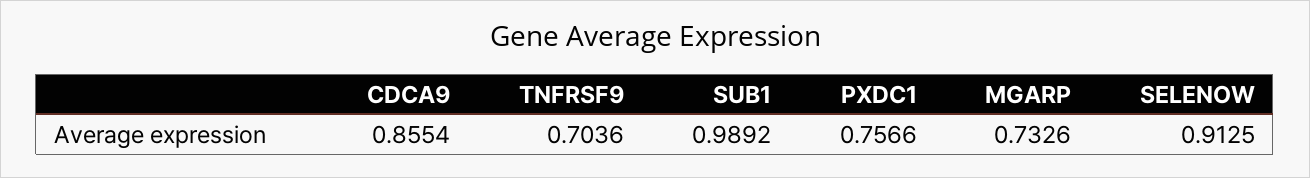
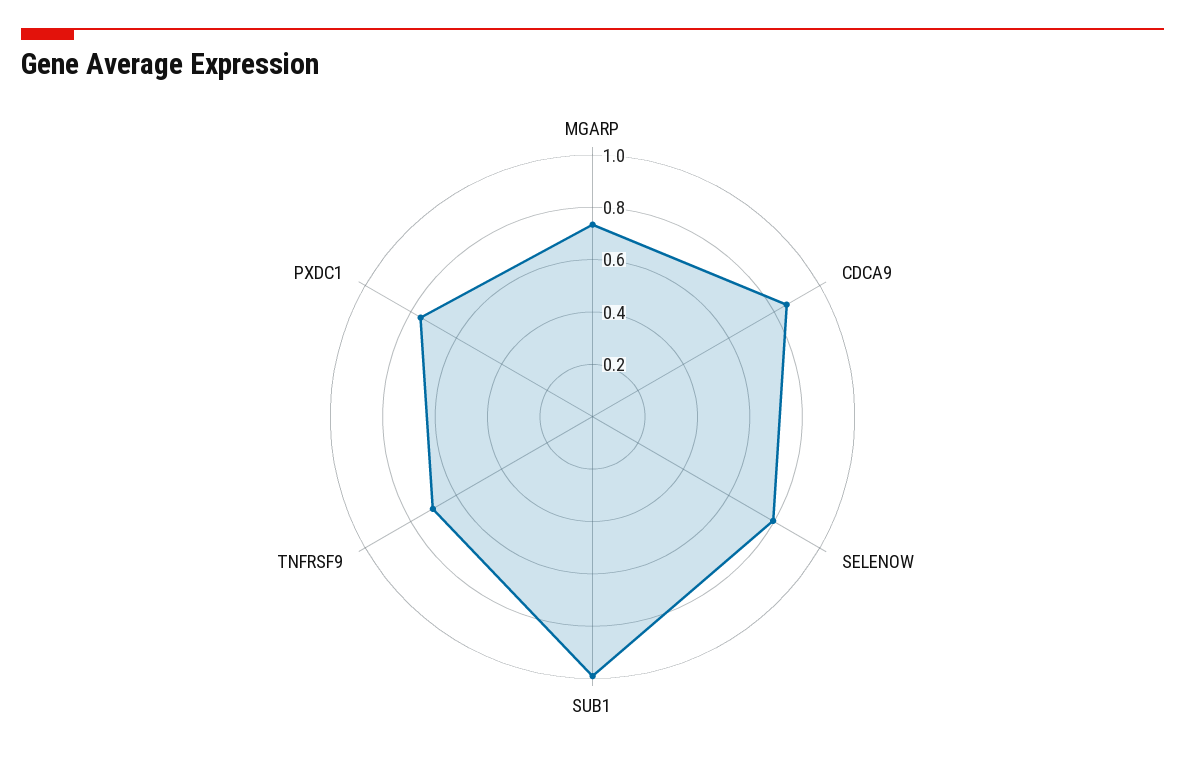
SELENOW: 0.9125 -> 0.8

